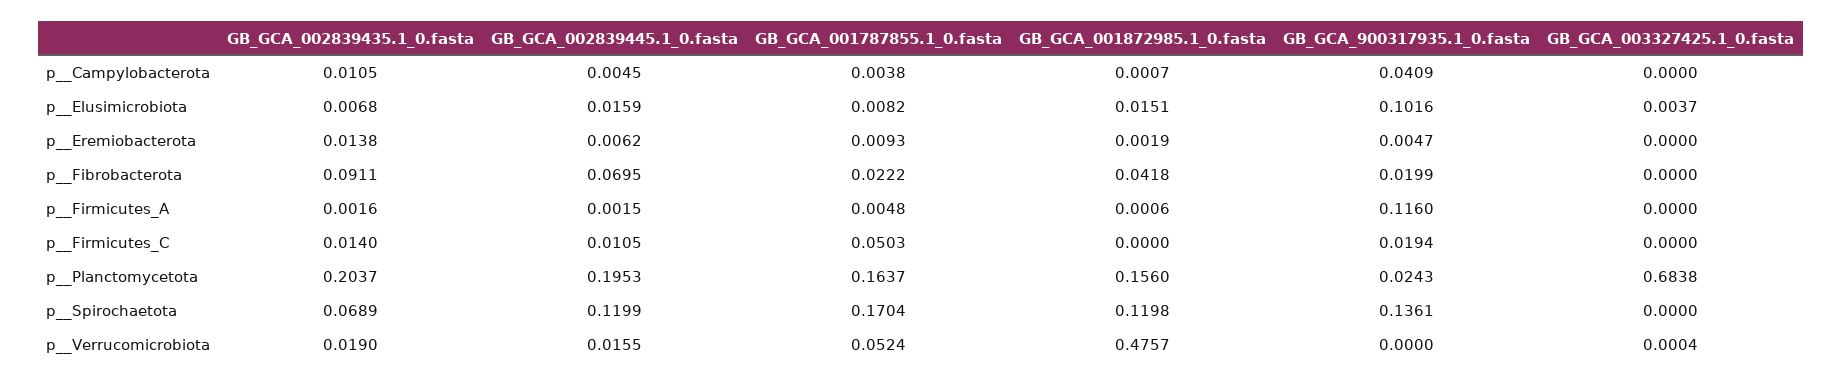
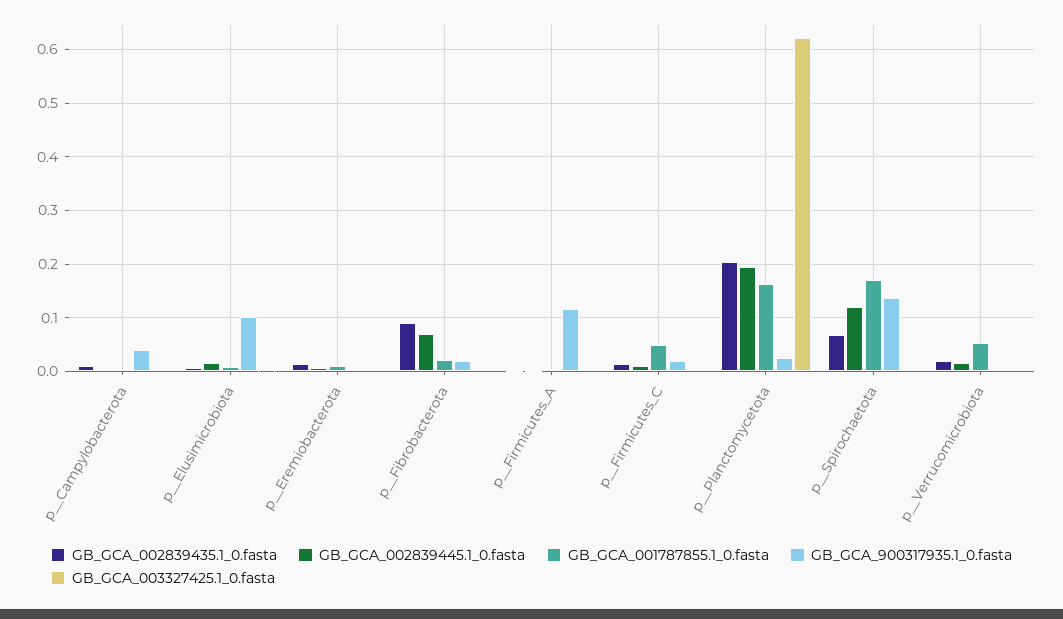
GB_GCA_001872985.1_0.fasta, p__Campylobacterota: 0.0007 -> none
GB_GCA_001872985.1_0.fasta, p__Elusimicrobiota: 0.0151 -> none
GB_GCA_001872985.1_0.fasta, p__Eremiobacterota: 0.0019 -> none
GB_GCA_001872985.1_0.fasta, p__Fibrobacterota: 0.0418 -> none
GB_GCA_001872985.1_0.fasta, p__Firmicutes_A: 0.0006 -> none
GB_GCA_001872985.1_0.fasta, p__Firmicutes_C: 0 -> none
GB_GCA_001872985.1_0.fasta, p__Planctomycetota: 0.156 -> none
GB_GCA_003327425.1_0.fasta, p__Planctomycetota: 0.6838 -> 0.62
GB_GCA_001872985.1_0.fasta, p__Spirochaetota: 0.1198 -> none
GB_GCA_001872985.1_0.fasta, p__Verrucomicrobiota: 0.4757 -> none

